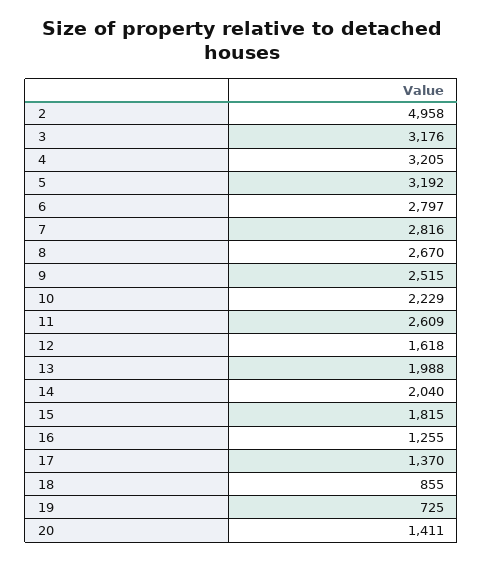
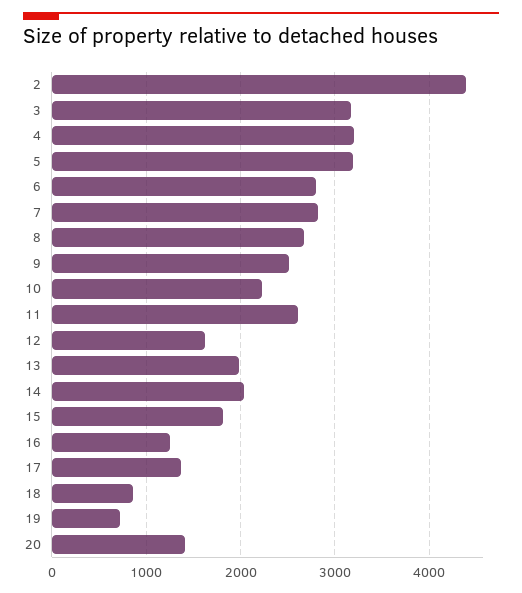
2: 4958 -> 4400

